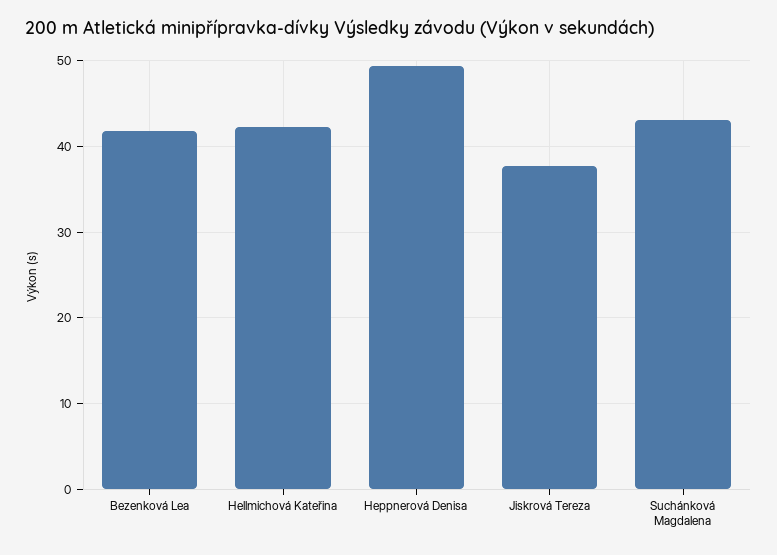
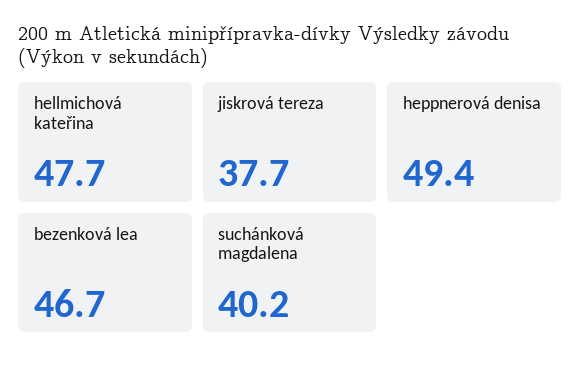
Bezenková Lea: 42 -> 46.7
Hellmichová Kateřina: 42 -> 47.7
Suchánková Magdalena: 43 -> 40.2

